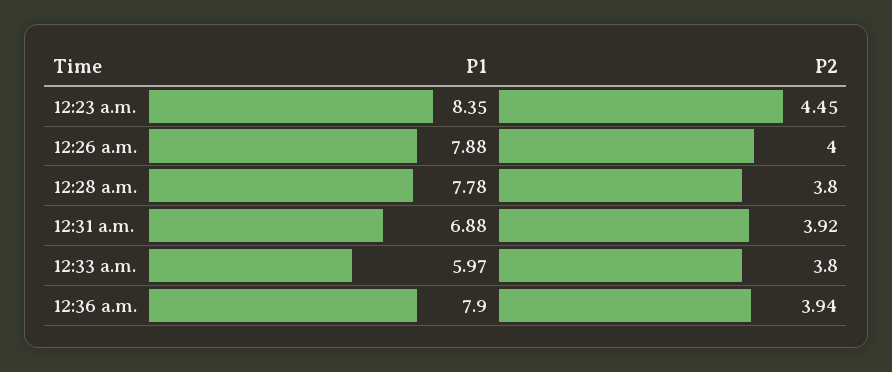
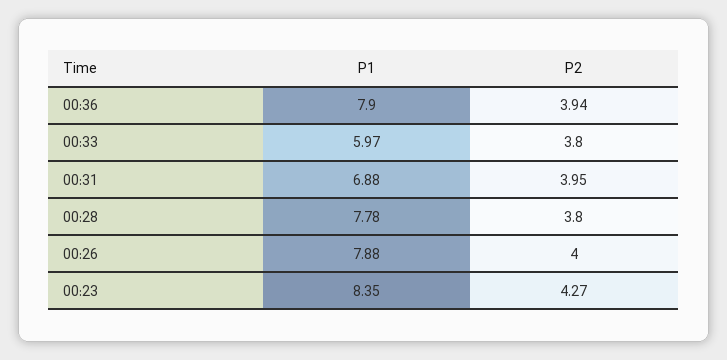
P2, 12:23 a.m.: 4.45 -> 4.27
P2, 12:31 a.m.: 3.92 -> 3.95

